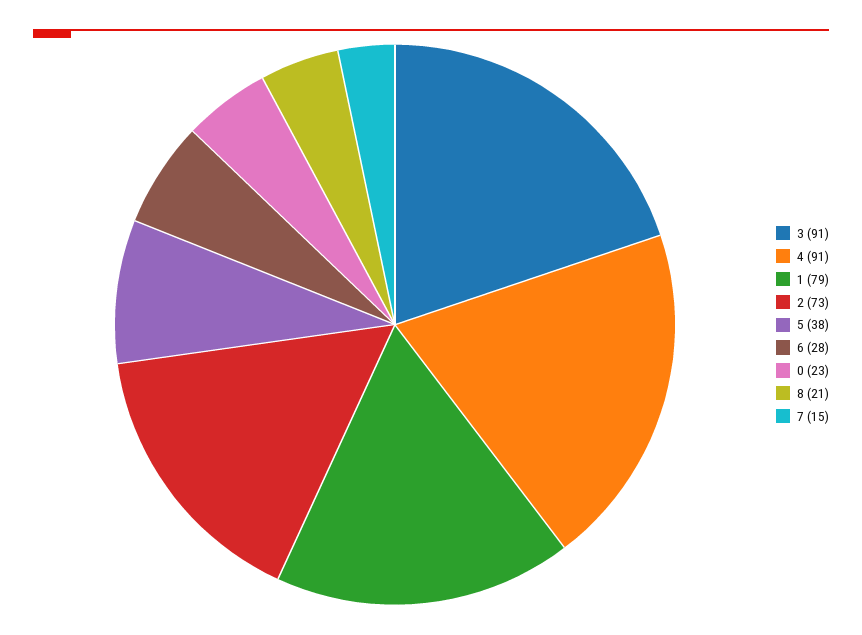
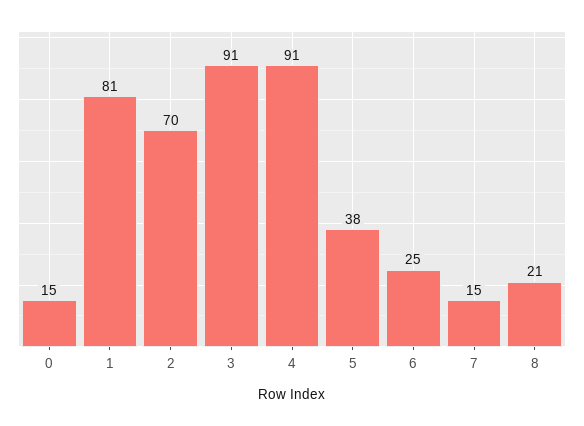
1: 79 -> 81
2: 73 -> 70
6: 28 -> 25
0: 23 -> 15

